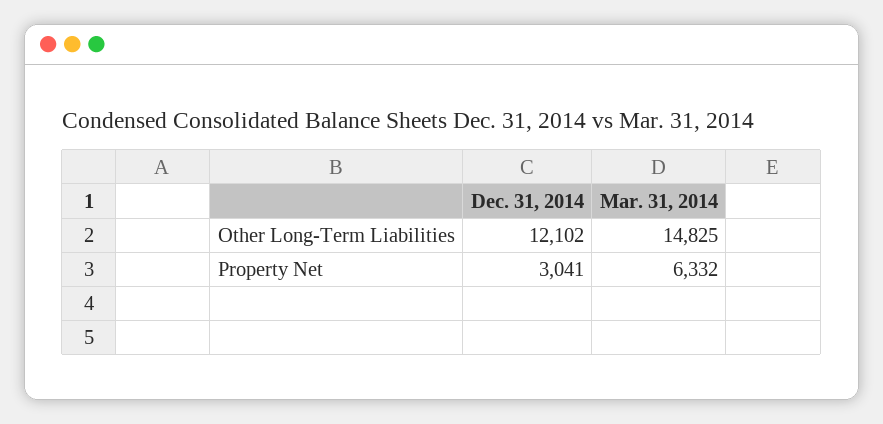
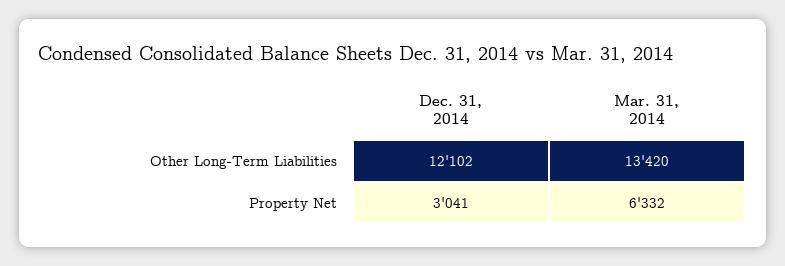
Mar. 31, 2014, Other Long-Term Liabilities: 14825 -> 13420

